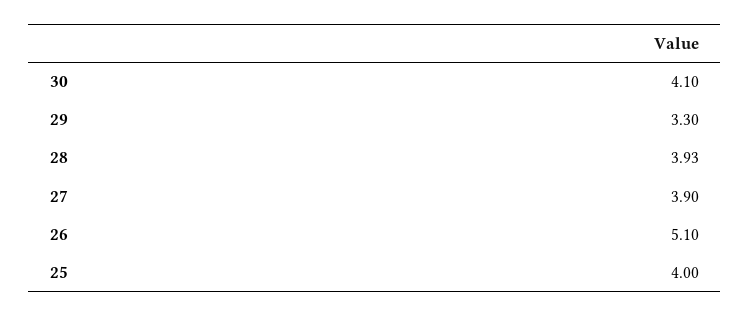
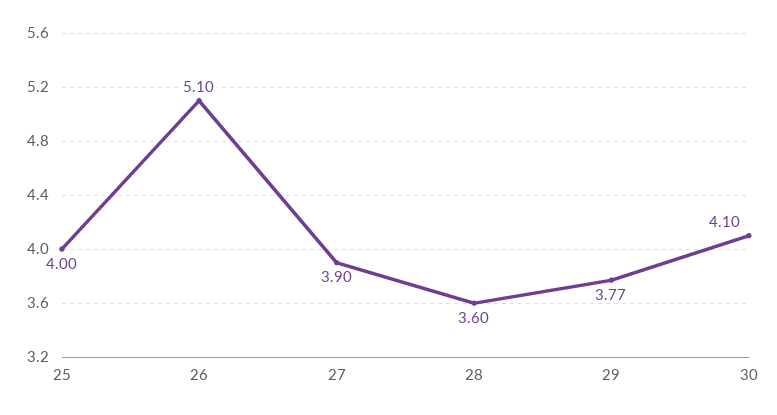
29: 3.3 -> 3.77
28: 3.93 -> 3.6

